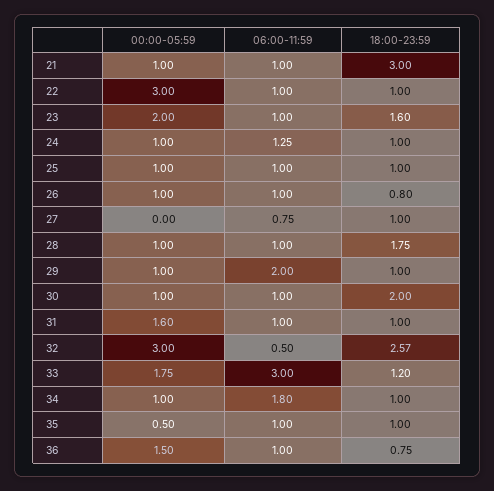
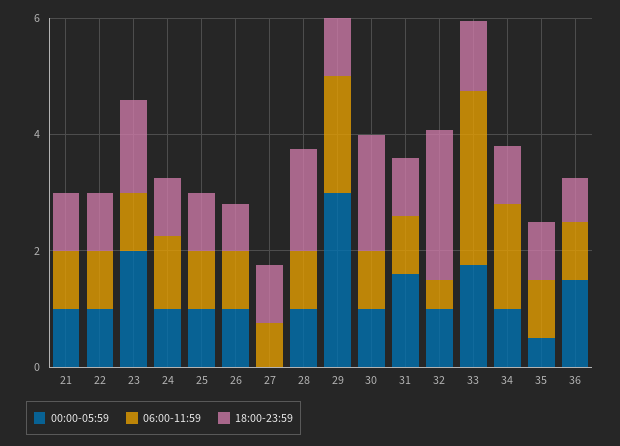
18:00-23:59, 21: 3 -> 1
00:00-05:59, 22: 3 -> 1
00:00-05:59, 29: 1 -> 3
00:00-05:59, 32: 3 -> 1

